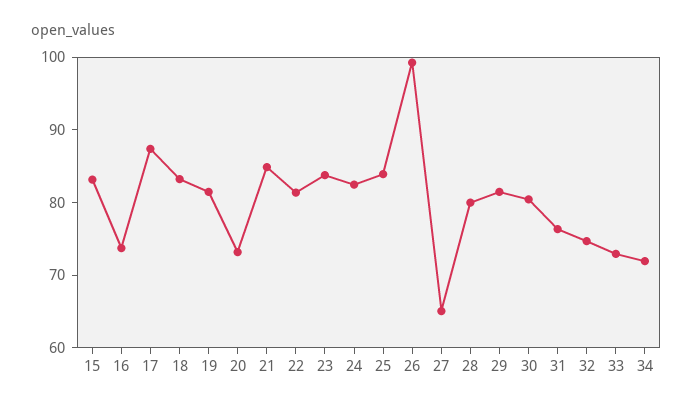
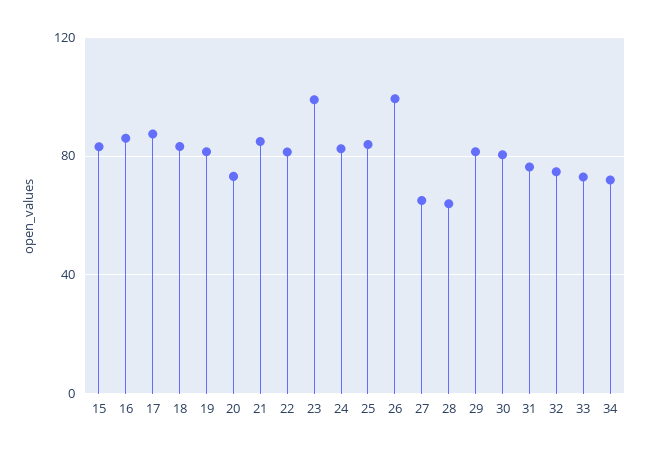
16: 74 -> 85
23: 84 -> 100
28: 80 -> 65

